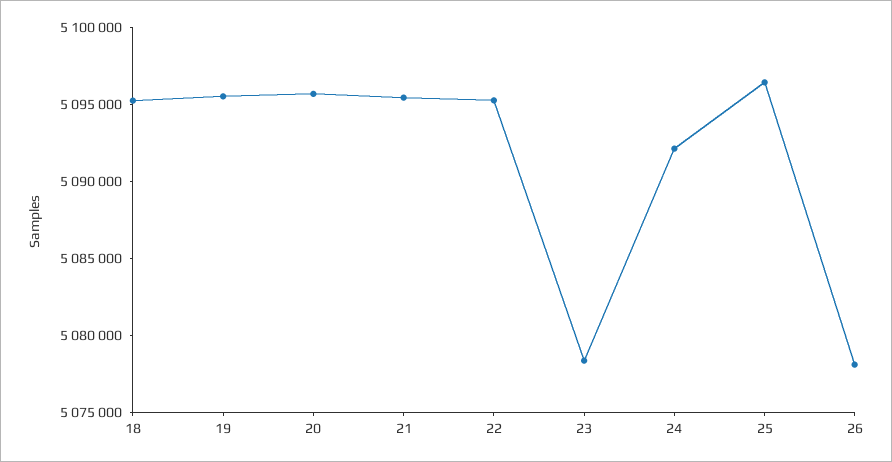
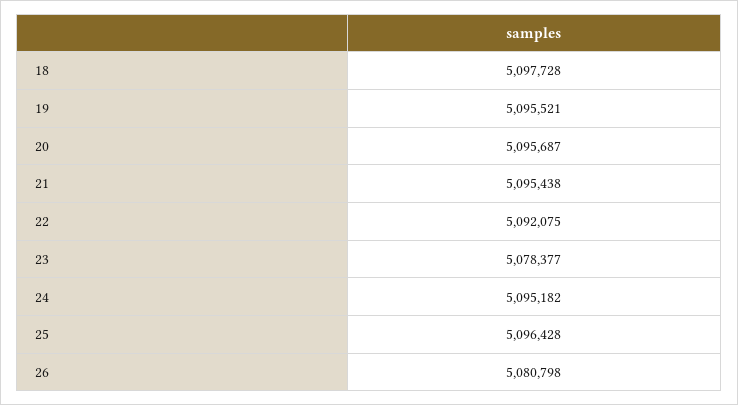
18: 5095000 -> 5097728
22: 5095000 -> 5092075
24: 5092000 -> 5095182
26: 5078000 -> 5080798

